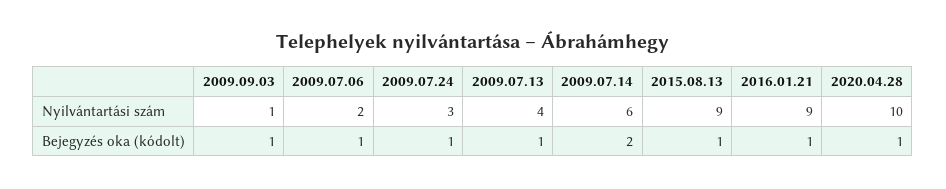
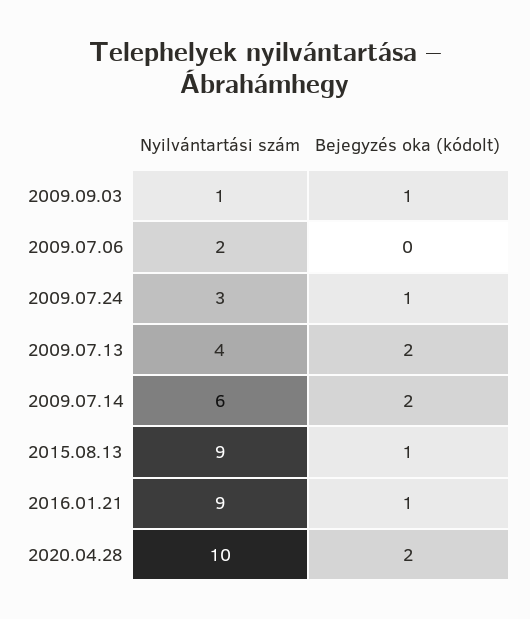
2009.07.06, Bejegyzés oka (kódolt): 1 -> 0
2009.07.13, Bejegyzés oka (kódolt): 1 -> 2
2020.04.28, Bejegyzés oka (kódolt): 1 -> 2

